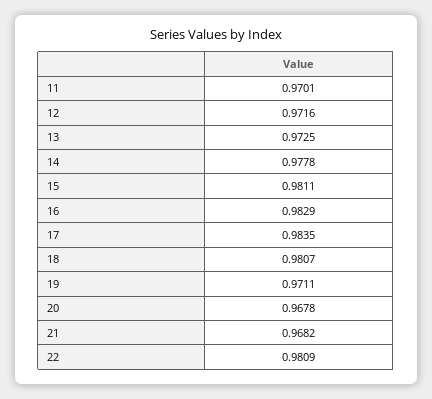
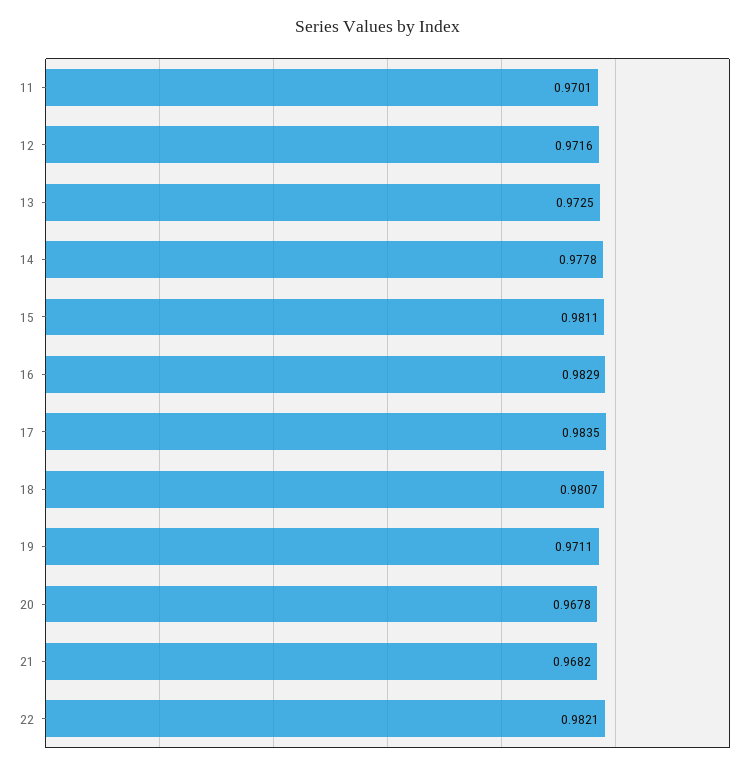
22: 0.9809 -> 0.9821

